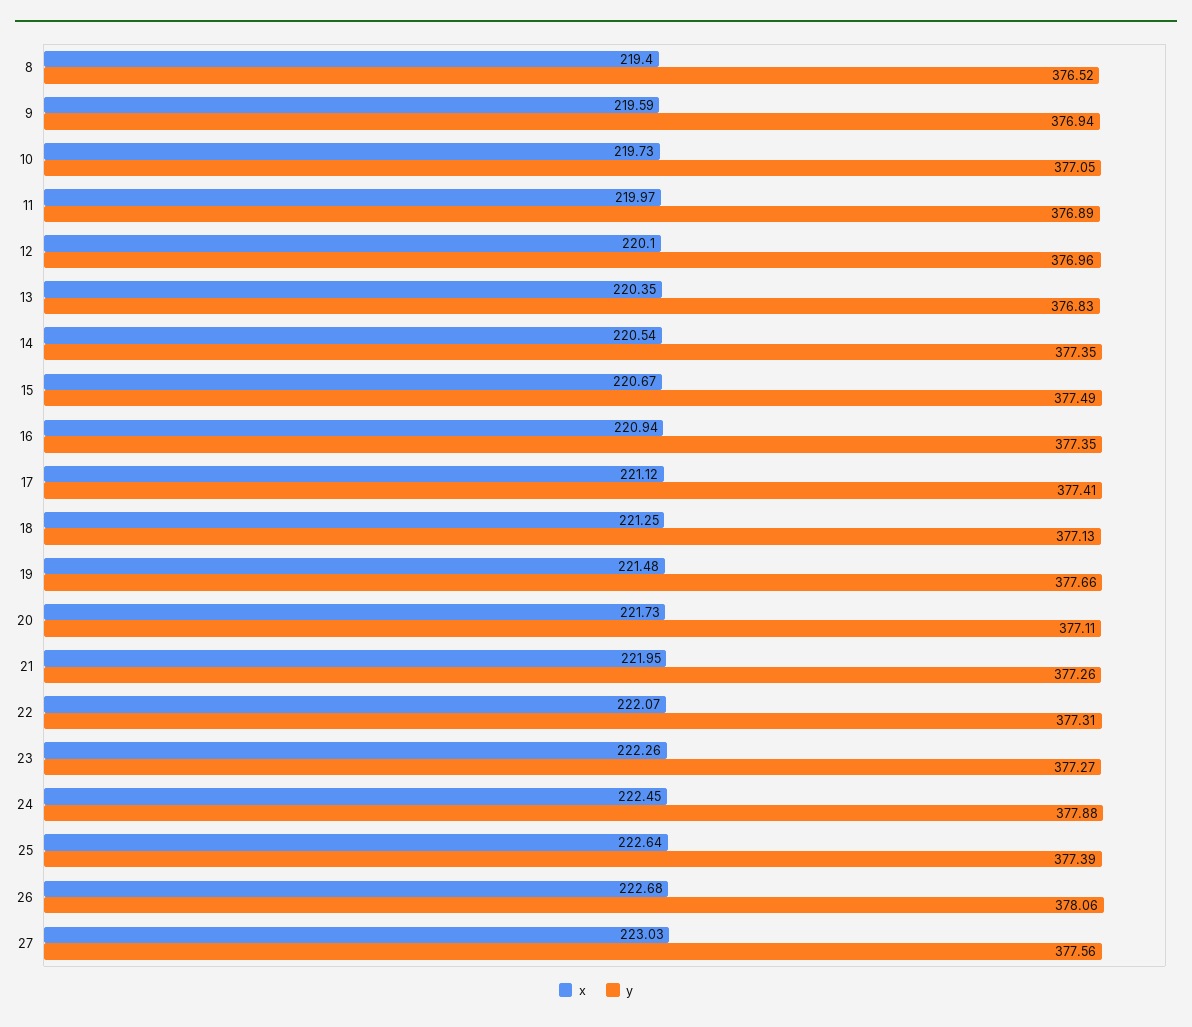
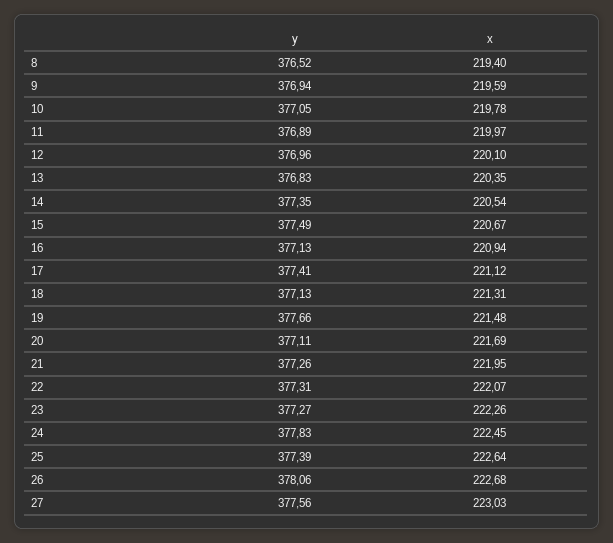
x, 10: 219.73 -> 219.78
y, 16: 377.35 -> 377.13
x, 18: 221.25 -> 221.31
x, 20: 221.73 -> 221.69
y, 24: 377.88 -> 377.83

